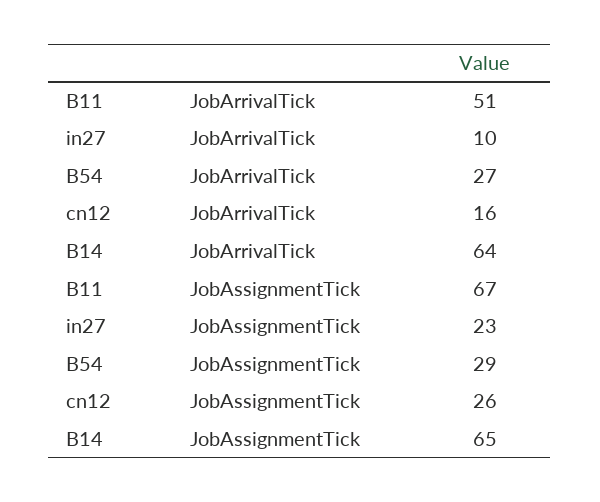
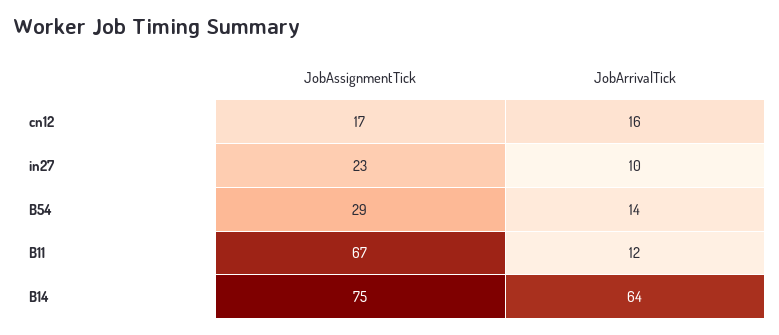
B11, JobArrivalTick: 51 -> 12
B54, JobArrivalTick: 27 -> 14
cn12, JobAssignmentTick: 26 -> 17
B14, JobAssignmentTick: 65 -> 75

